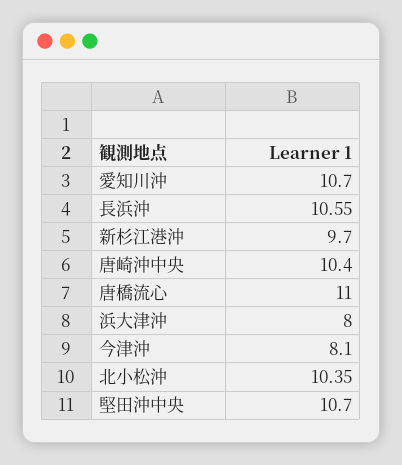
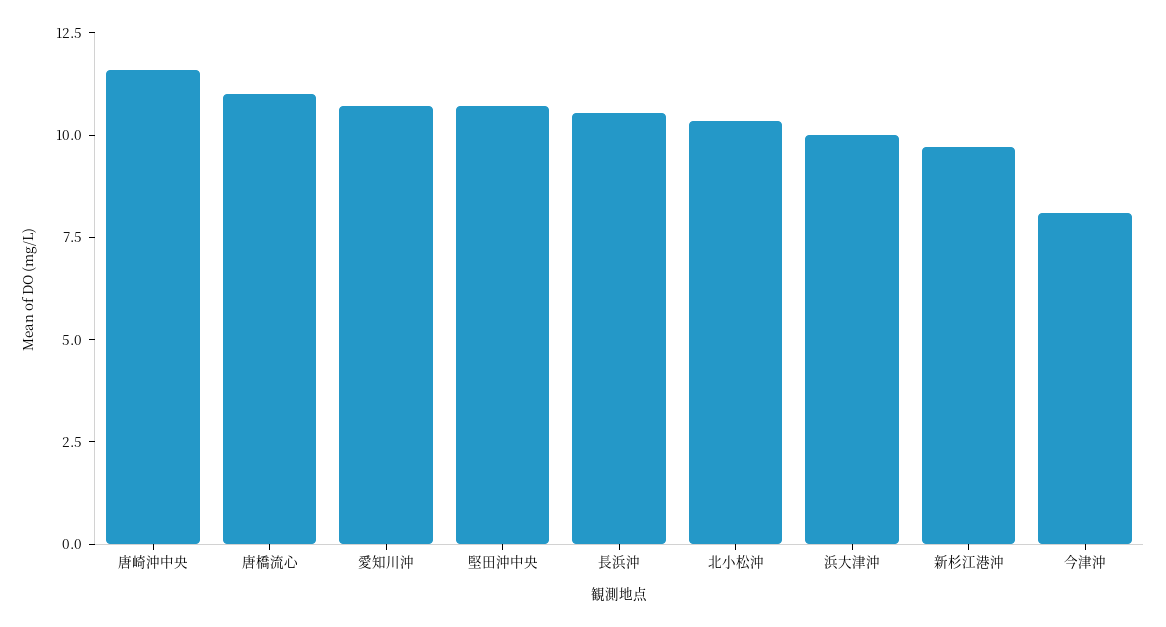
唐崎沖中央: 10.4 -> 11.5
浜大津沖: 8 -> 10

